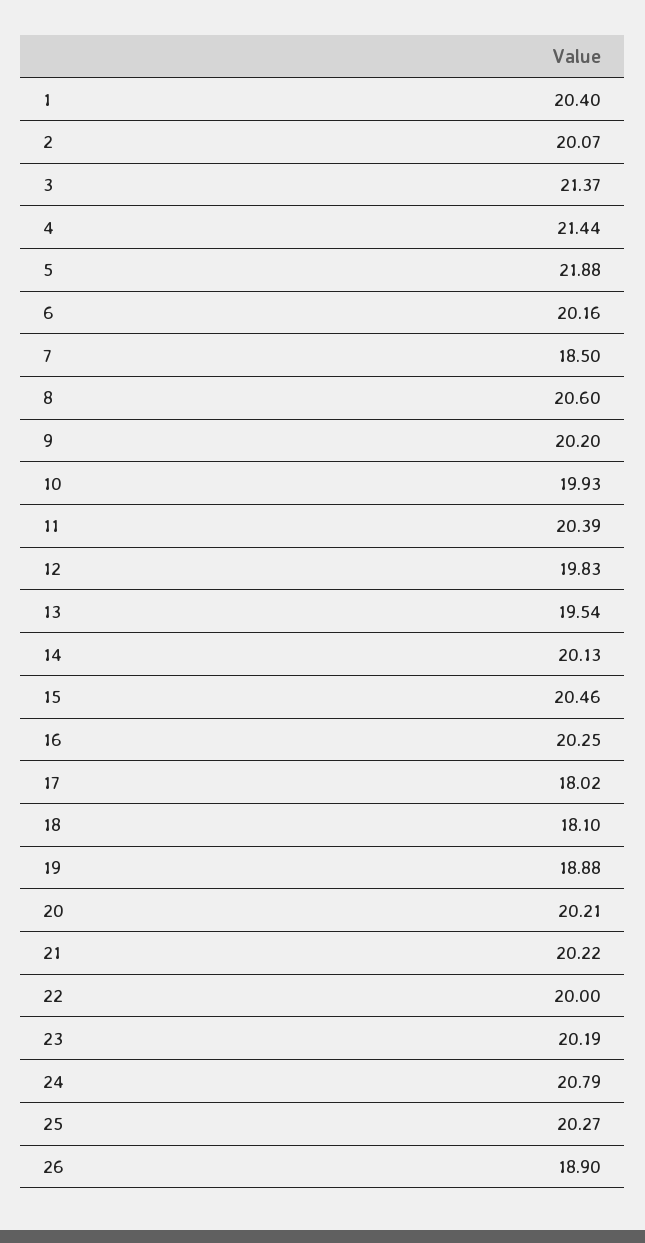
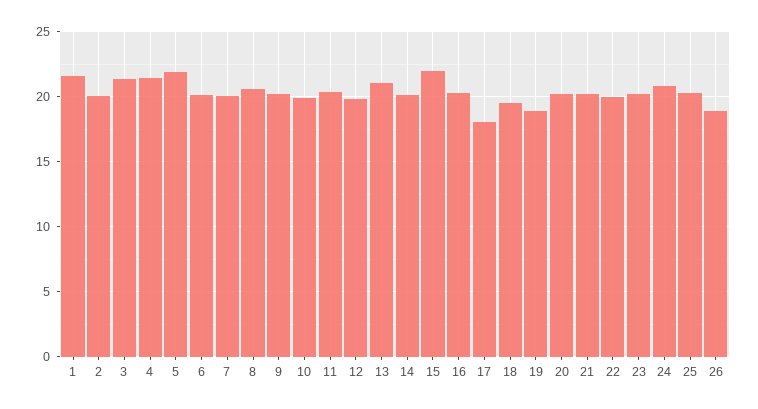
1: 20.4 -> 21.5
7: 18.5 -> 20
13: 19.54 -> 21
15: 20.46 -> 22
18: 18.1 -> 19.5

